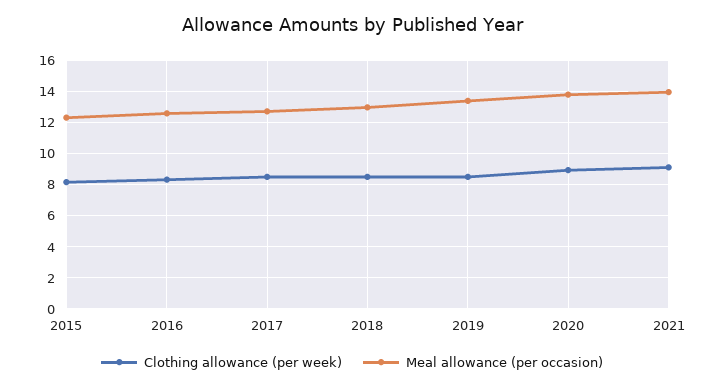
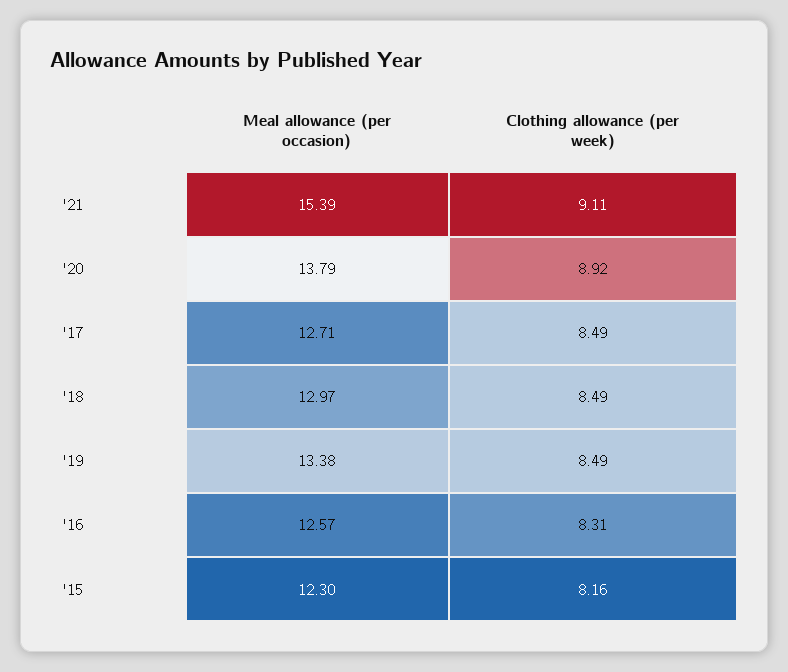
Meal allowance (per occasion), 2021: 14 -> 15.39

